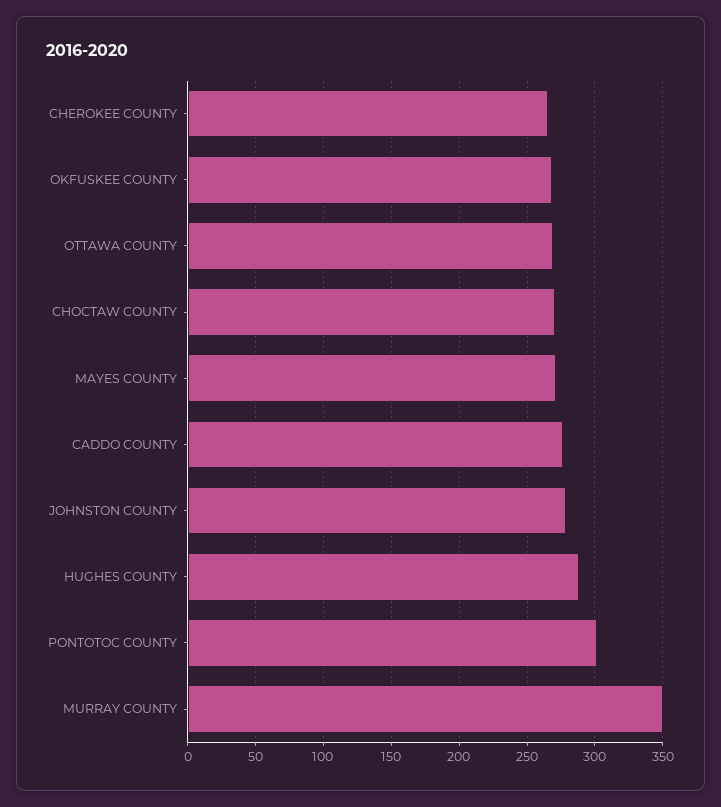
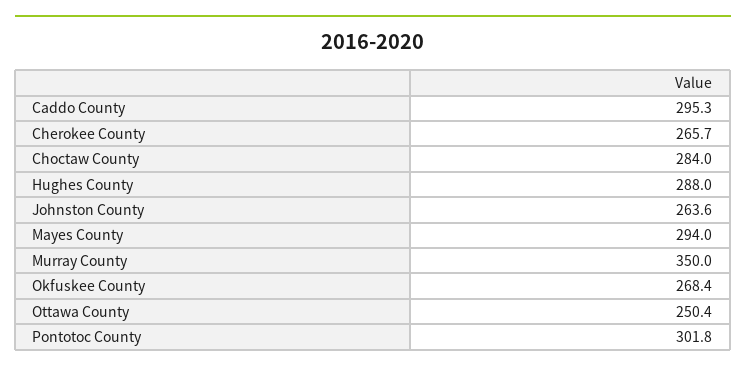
OTTAWA COUNTY: 270 -> 250.4
CHOCTAW COUNTY: 270 -> 284
MAYES COUNTY: 270 -> 294
CADDO COUNTY: 275 -> 295.3
JOHNSTON COUNTY: 280 -> 263.6

